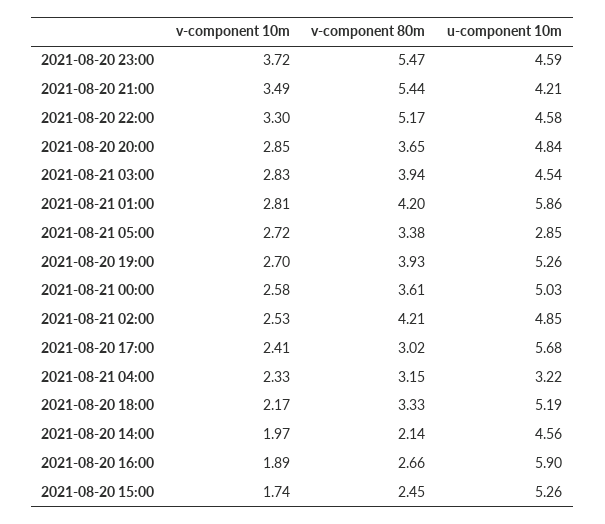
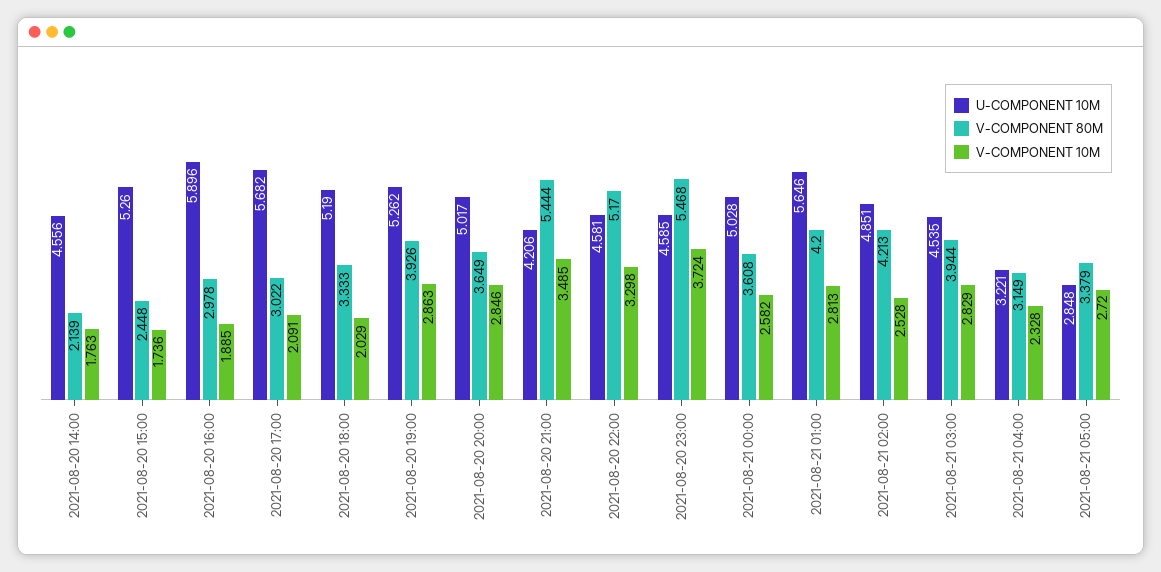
u-component 10m, 2021-08-20 20:00: 4.84 -> 5.017
u-component 10m, 2021-08-21 01:00: 5.86 -> 5.646
v-component 10m, 2021-08-20 19:00: 2.7 -> 2.863
v-component 10m, 2021-08-20 17:00: 2.41 -> 2.091
v-component 10m, 2021-08-20 18:00: 2.17 -> 2.029
v-component 10m, 2021-08-20 14:00: 1.97 -> 1.763
v-component 80m, 2021-08-20 16:00: 2.66 -> 2.978

